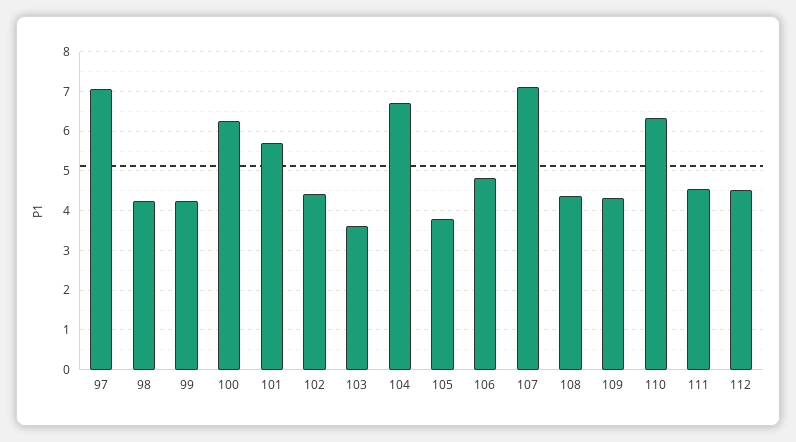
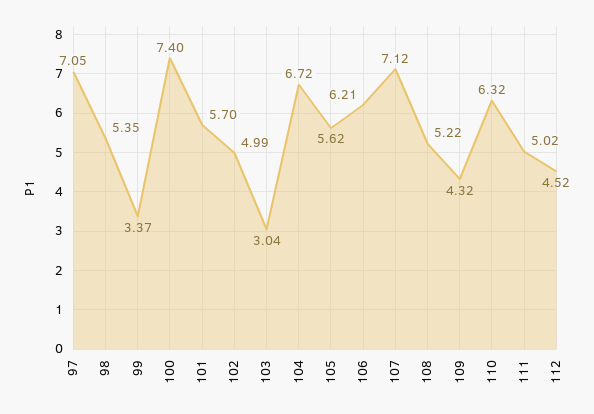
98: 4.2 -> 5.35
99: 4.2 -> 3.37
100: 6.2 -> 7.4
102: 4.4 -> 4.99
103: 3.6 -> 3.04
105: 3.8 -> 5.62
106: 4.8 -> 6.21
108: 4.4 -> 5.22
111: 4.6 -> 5.02

